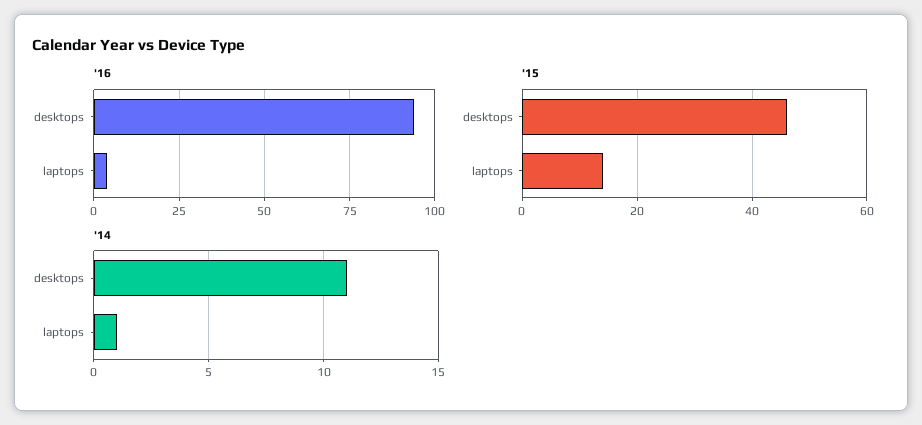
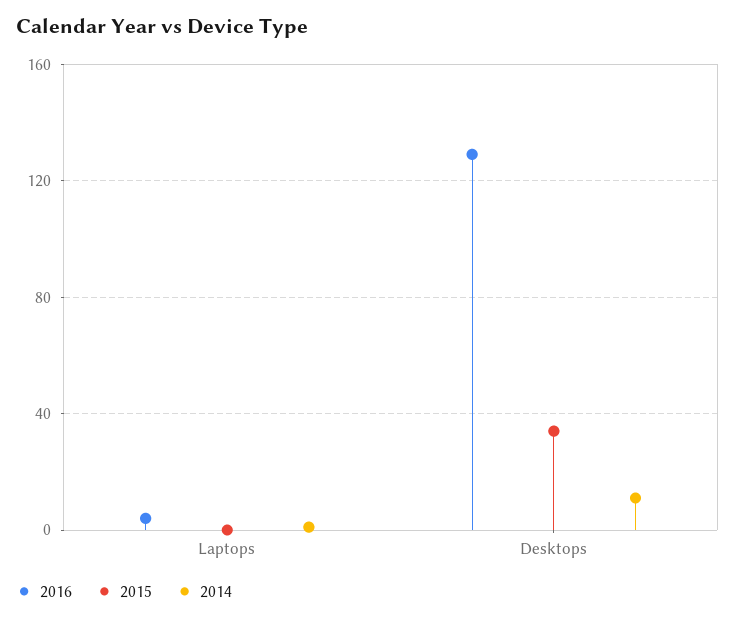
'16, desktops: 95 -> 130
'15, desktops: 45 -> 35
'15, laptops: 15 -> 0

